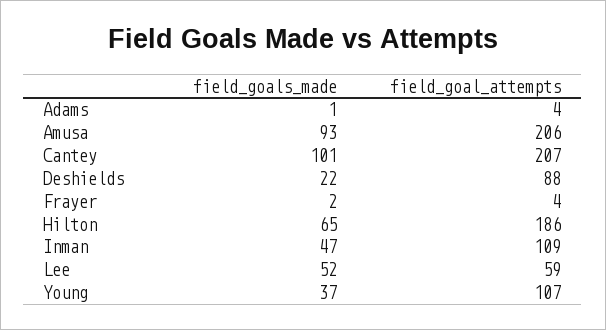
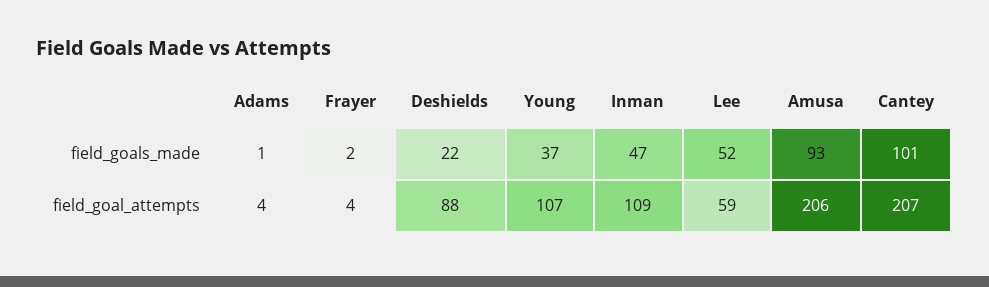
field_goals_made, Hilton: 65 -> none
field_goal_attempts, Hilton: 186 -> none

